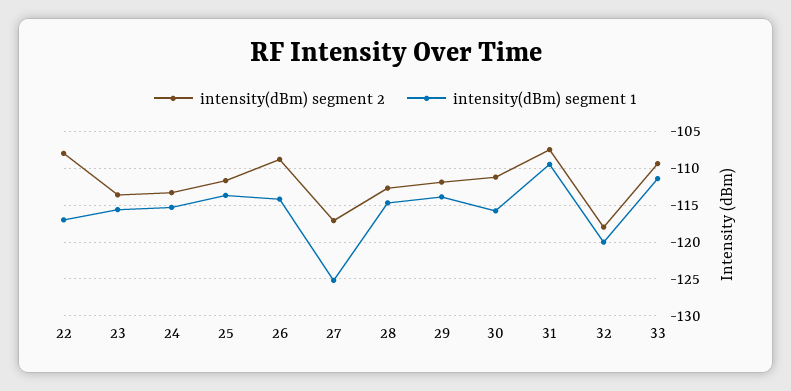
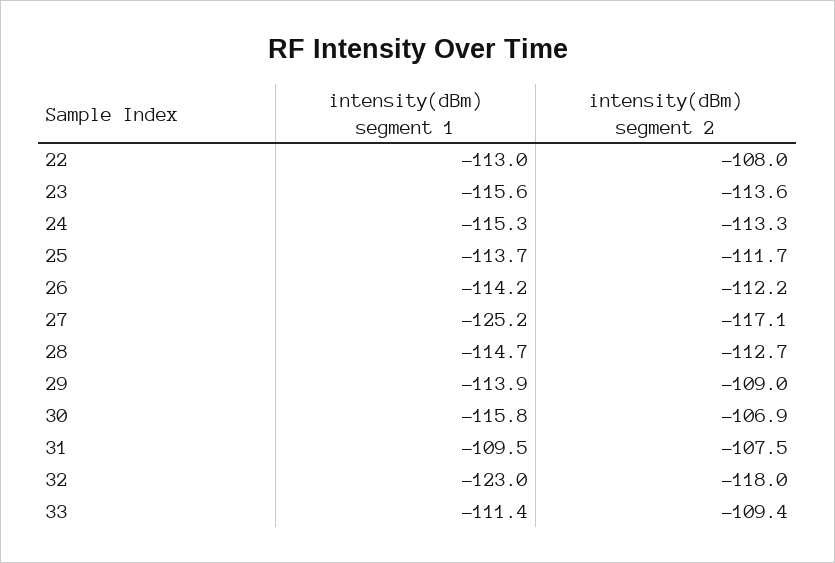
intensity(dBm) segment 1, 22: -117 -> -113
intensity(dBm) segment 2, 26: -109 -> -112.2
intensity(dBm) segment 2, 29: -112 -> -109
intensity(dBm) segment 2, 30: -111 -> -106.9
intensity(dBm) segment 1, 32: -120 -> -123

